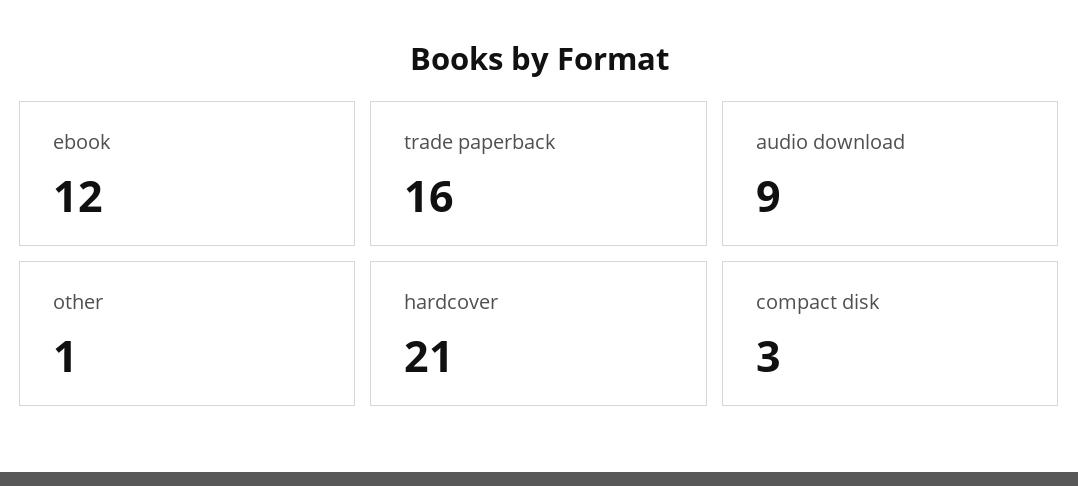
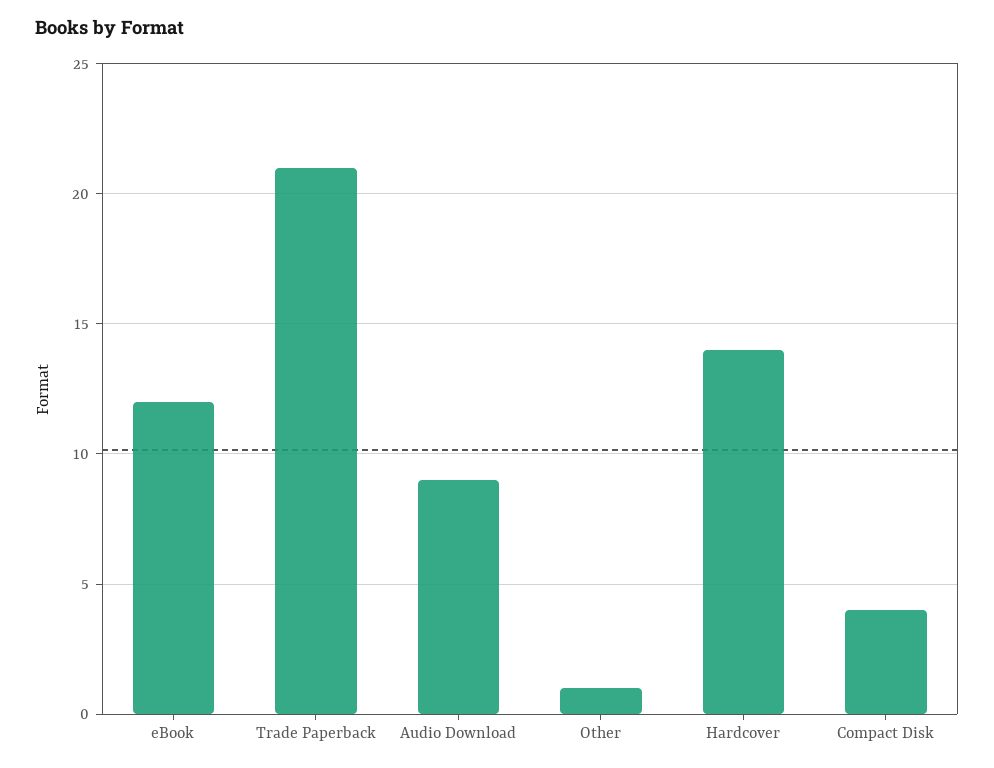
trade paperback: 16 -> 21
hardcover: 21 -> 14
compact disk: 3 -> 4

